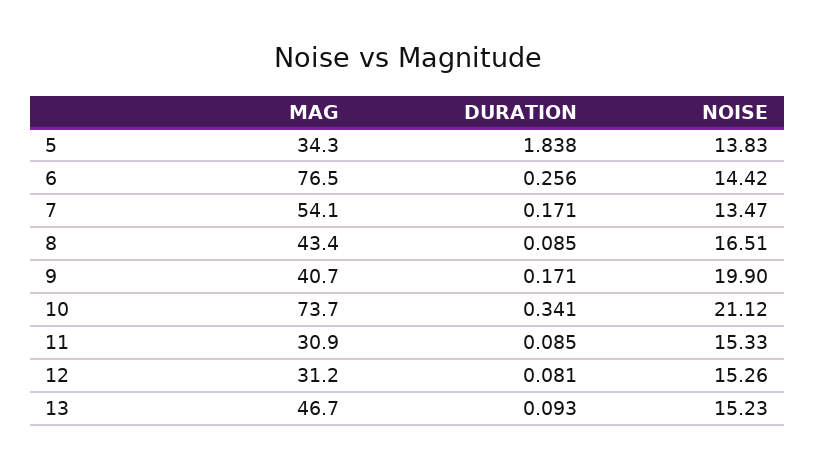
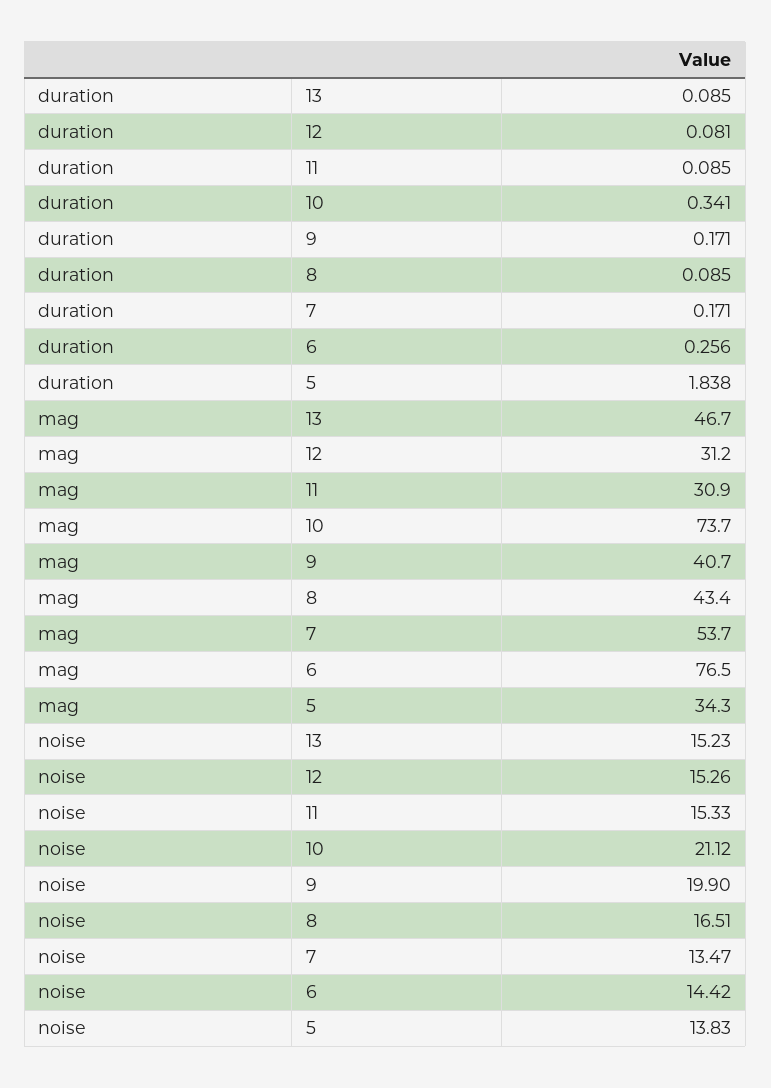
MAG, 7: 54.1 -> 53.7
DURATION, 13: 0.093 -> 0.085

